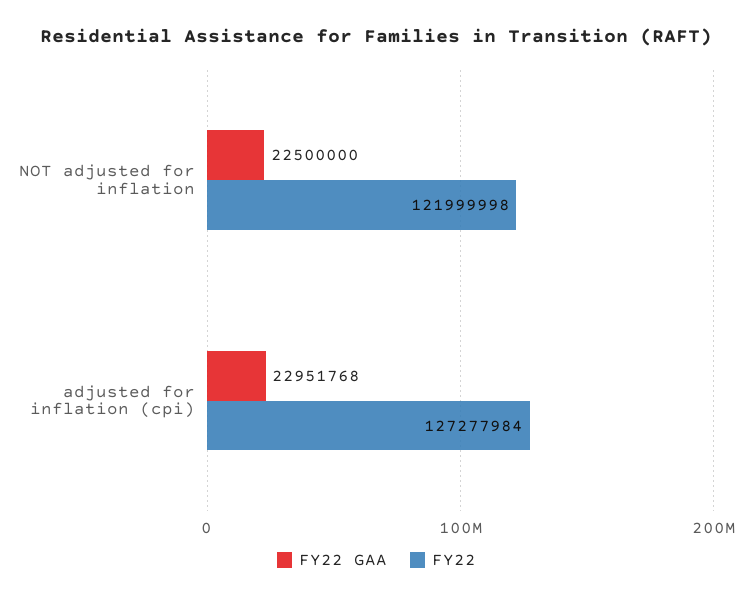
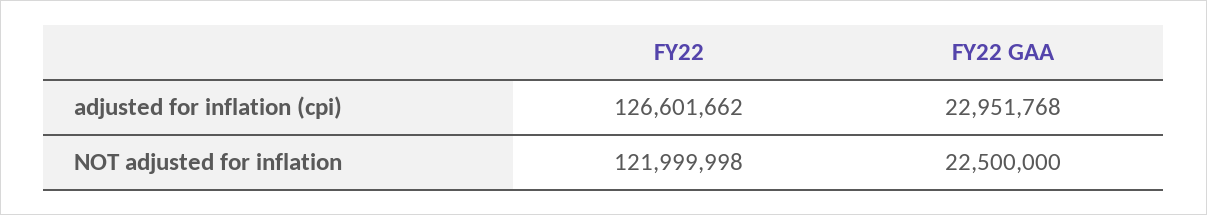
FY22, adjusted for inflation (cpi): 127277984 -> 126601662

